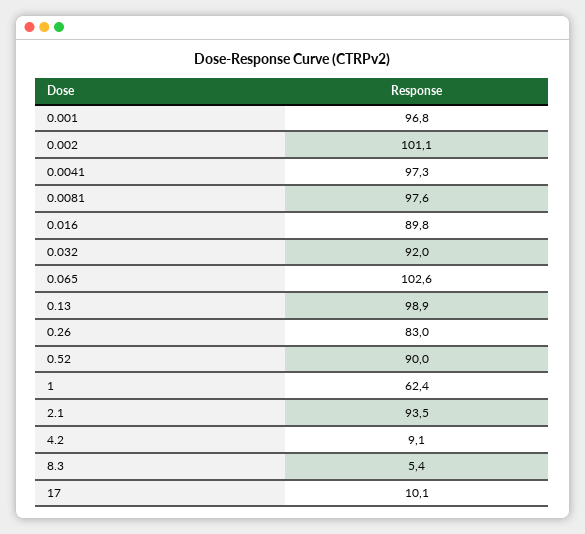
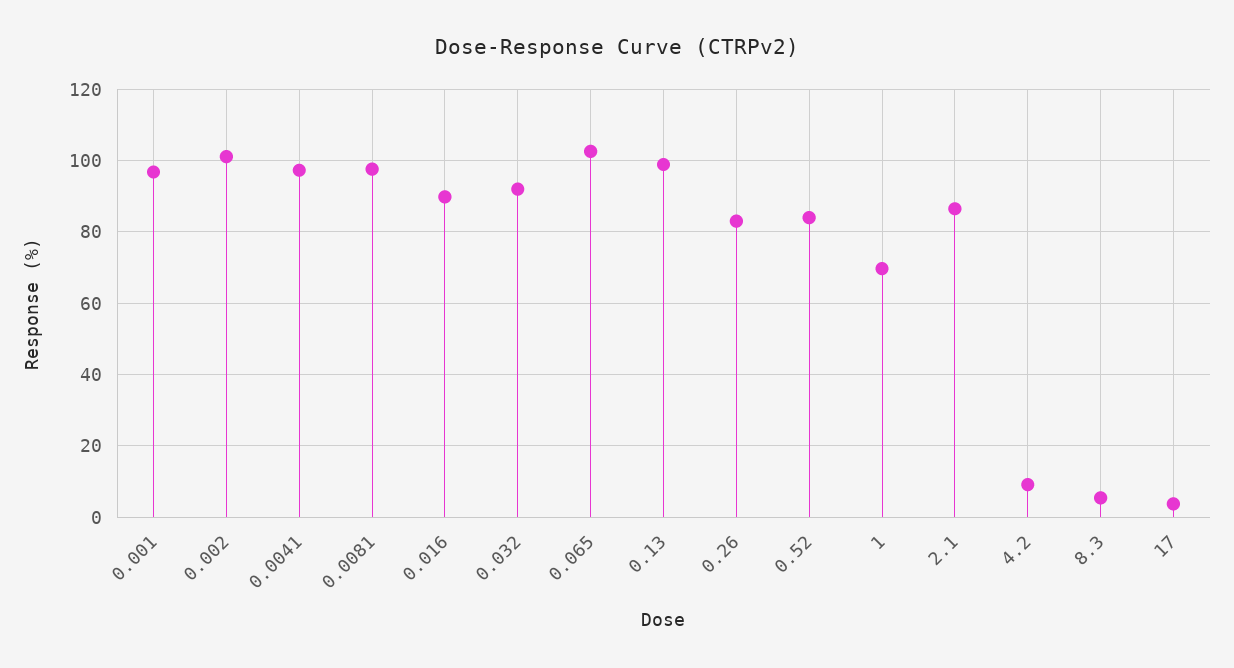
0.52: 90 -> 84
1: 62.4 -> 70
2.1: 93.5 -> 86
17: 10.1 -> 4

